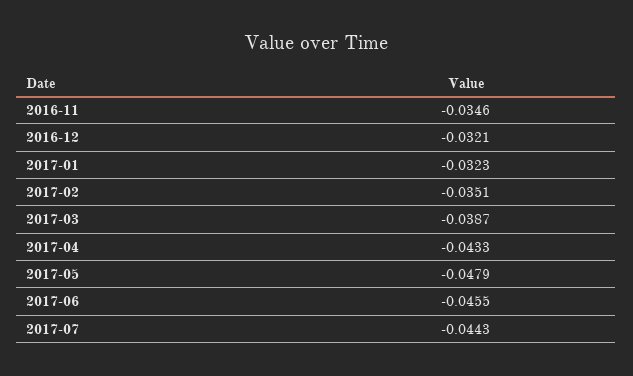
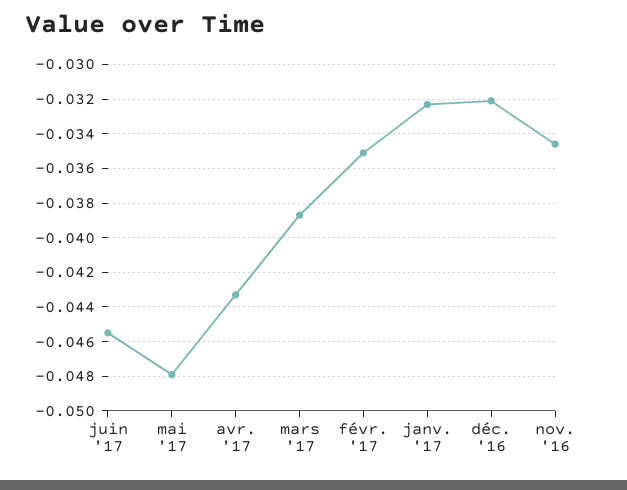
2017-07: -0.0443 -> none

